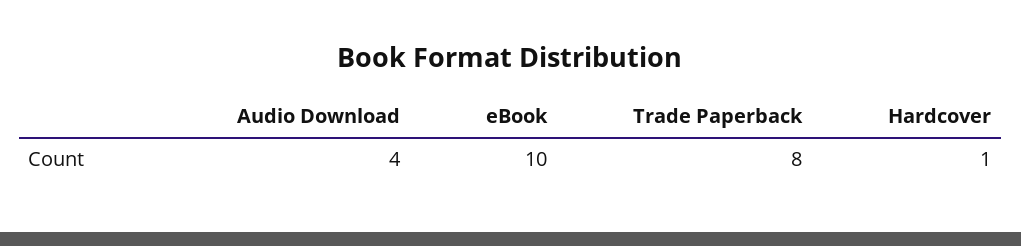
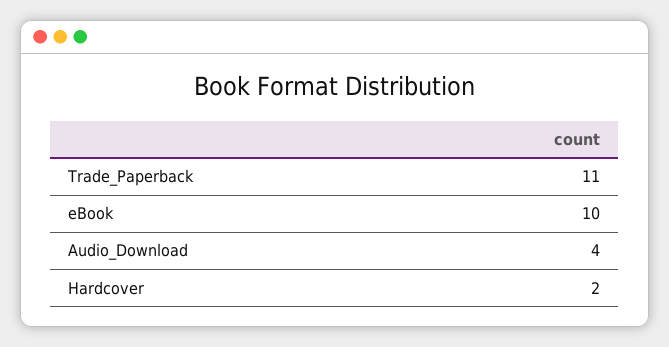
Trade Paperback: 8 -> 11
Hardcover: 1 -> 2

